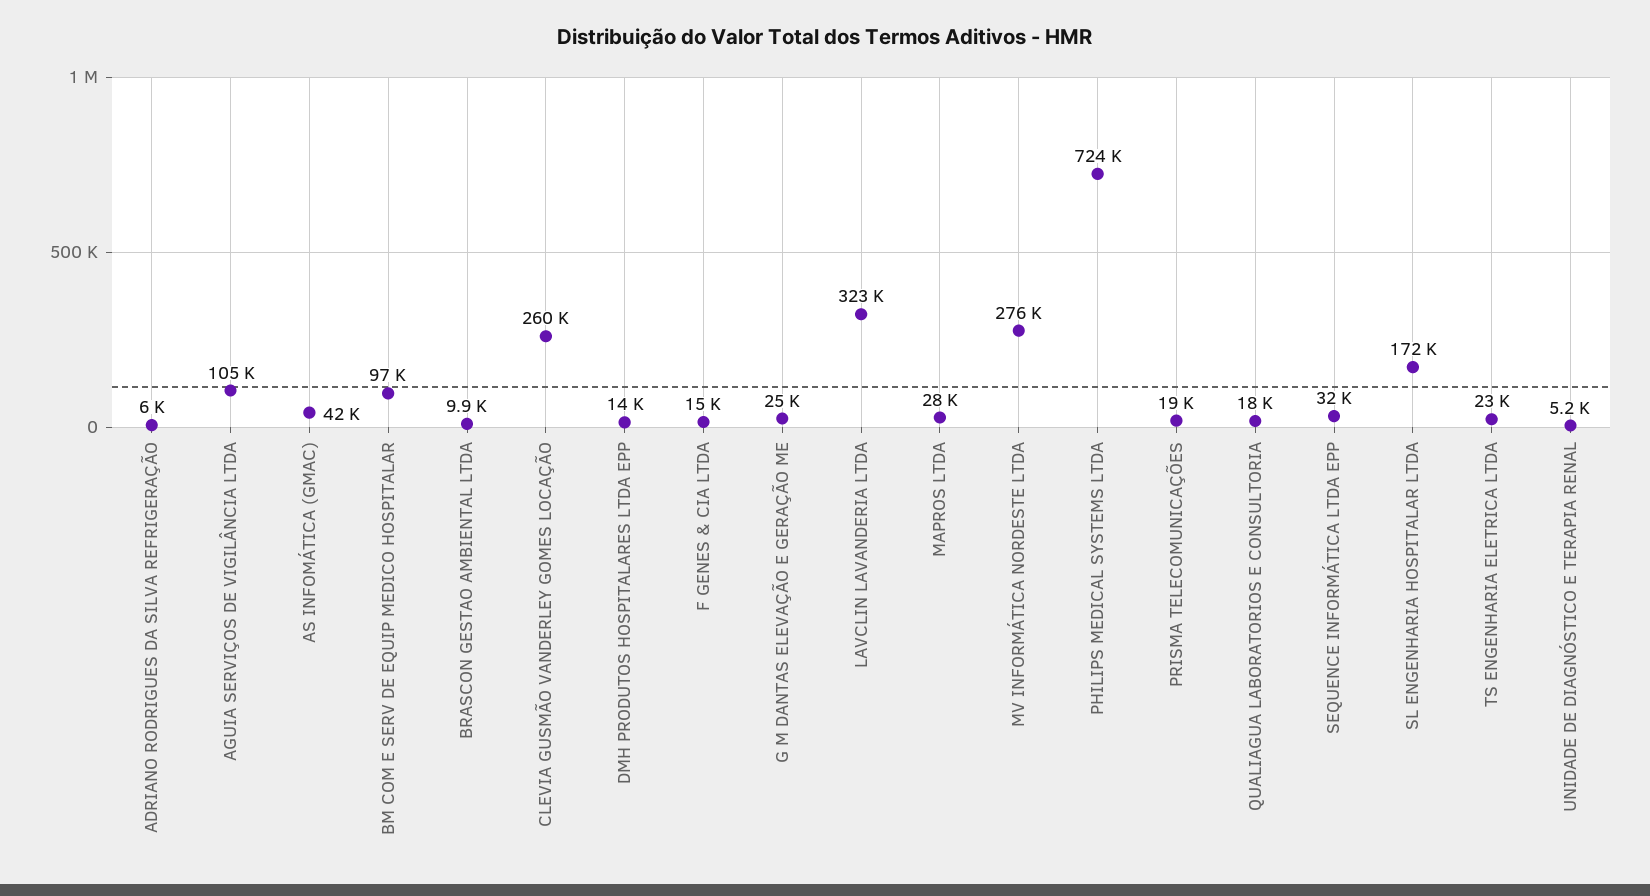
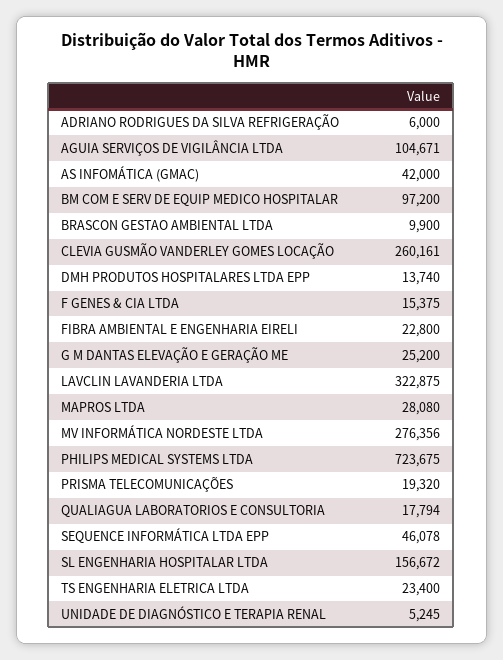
SEQUENCE INFORMÁTICA LTDA EPP: 32000 -> 46078
SL ENGENHARIA HOSPITALAR LTDA: 172000 -> 156672
FIBRA AMBIENTAL E ENGENHARIA EIRELI: none -> 22800

